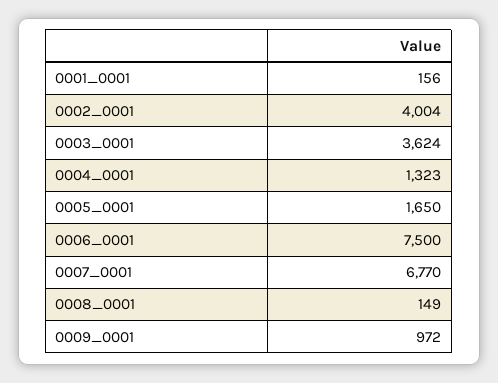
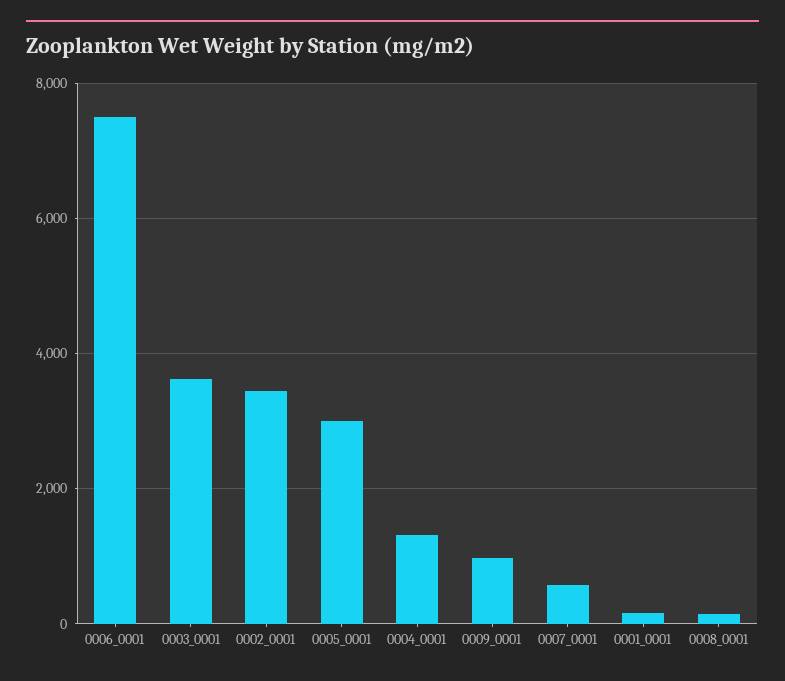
0002_0001: 4004 -> 3400
0005_0001: 1650 -> 3000
0007_0001: 6770 -> 600

